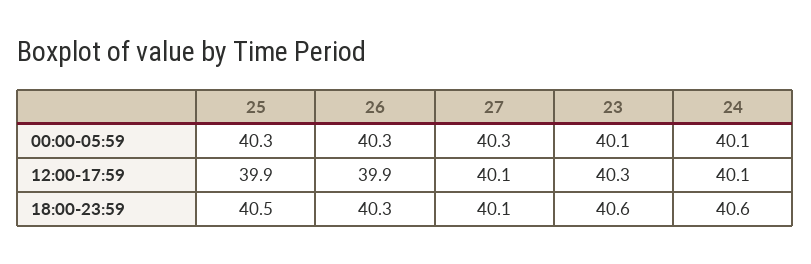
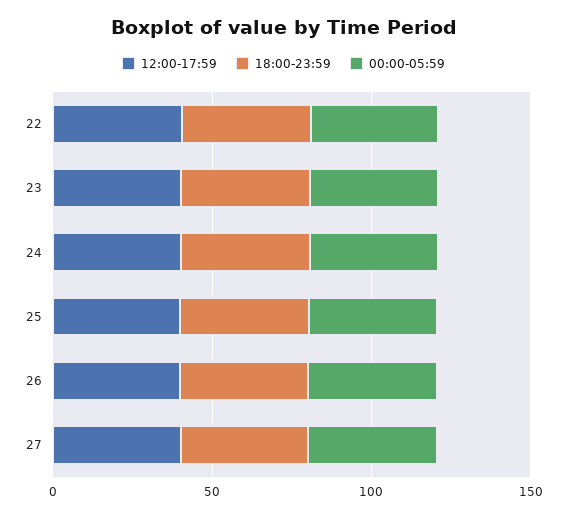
12:00-17:59, 22: none -> 40
18:00-23:59, 22: none -> 40
00:00-05:59, 22: none -> 40

